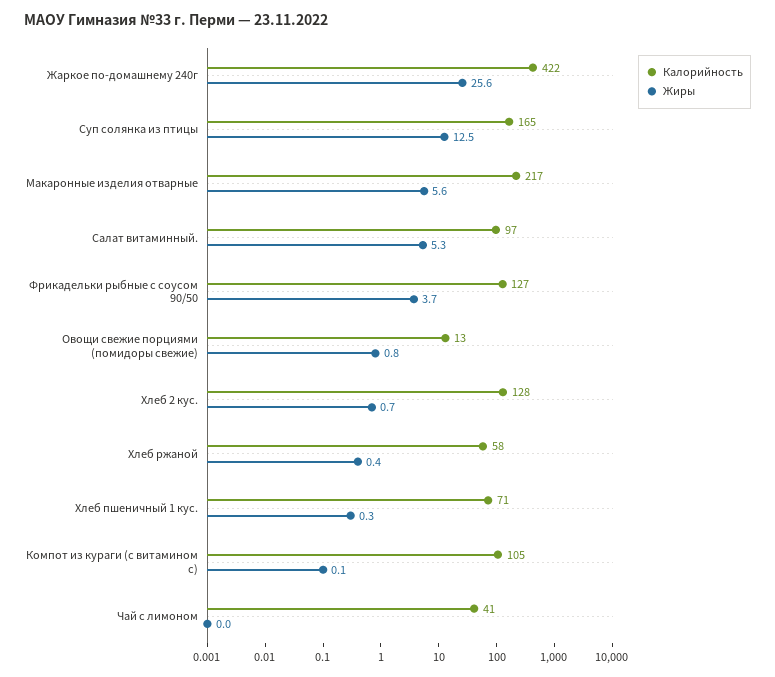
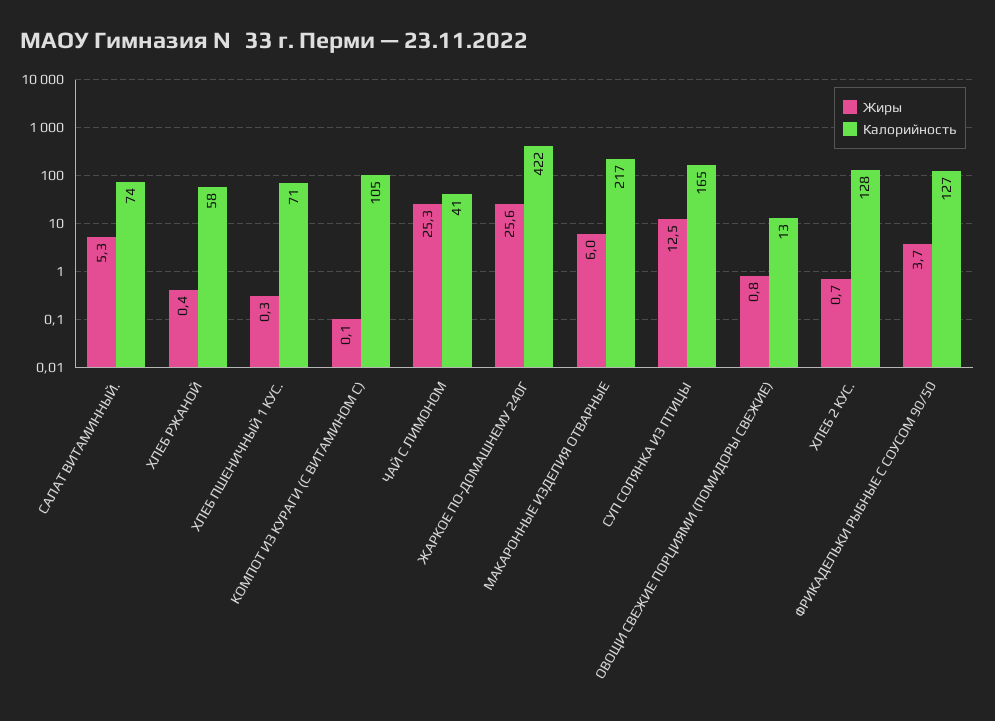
Жиры, Макаронные изделия отварные: 5.6 -> 6
Калорийность, Салат витаминный.: 97 -> 74
Жиры, Чай с лимоном: 0 -> 25.3

